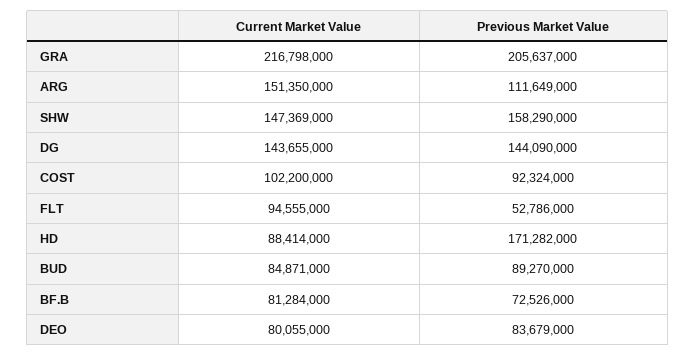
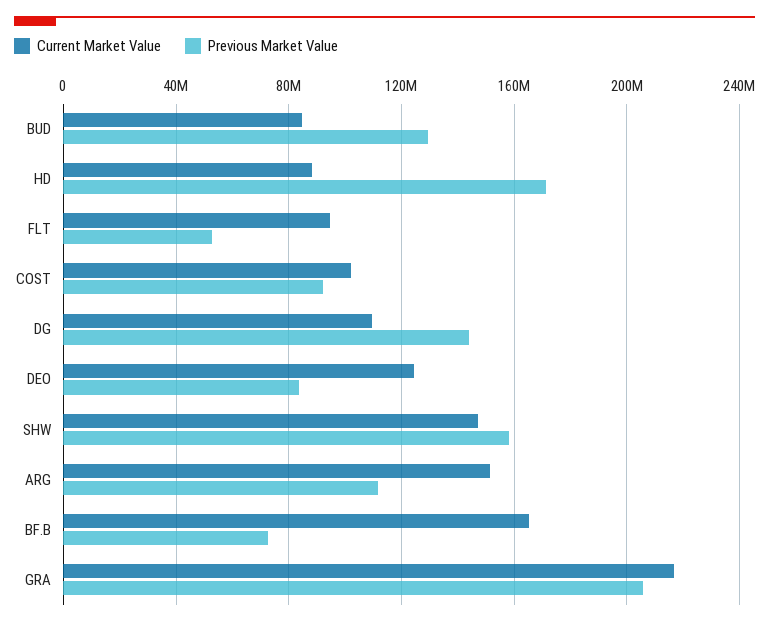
Current Market Value, DG: 143655000 -> 110000000
Previous Market Value, BUD: 89270000 -> 130000000
Current Market Value, BF.B: 81284000 -> 165000000
Current Market Value, DEO: 80055000 -> 125000000

